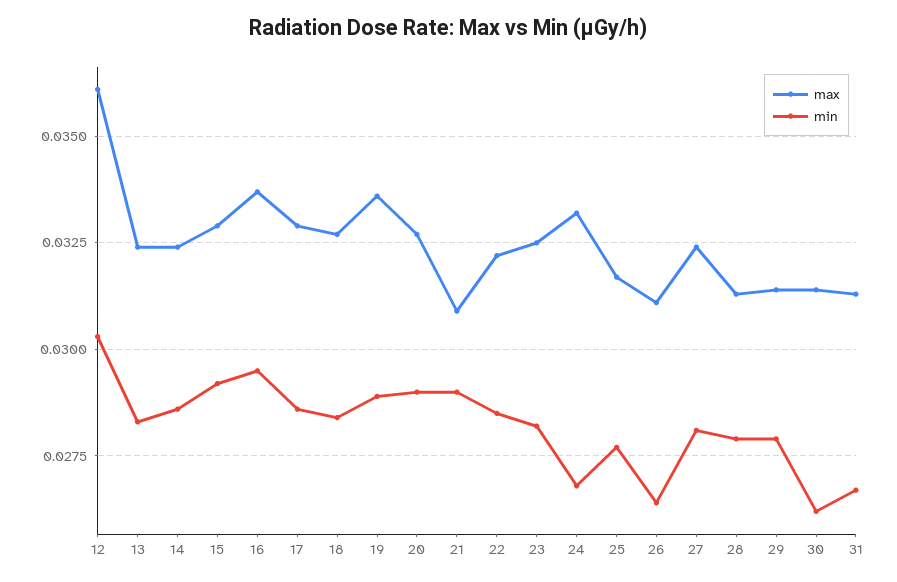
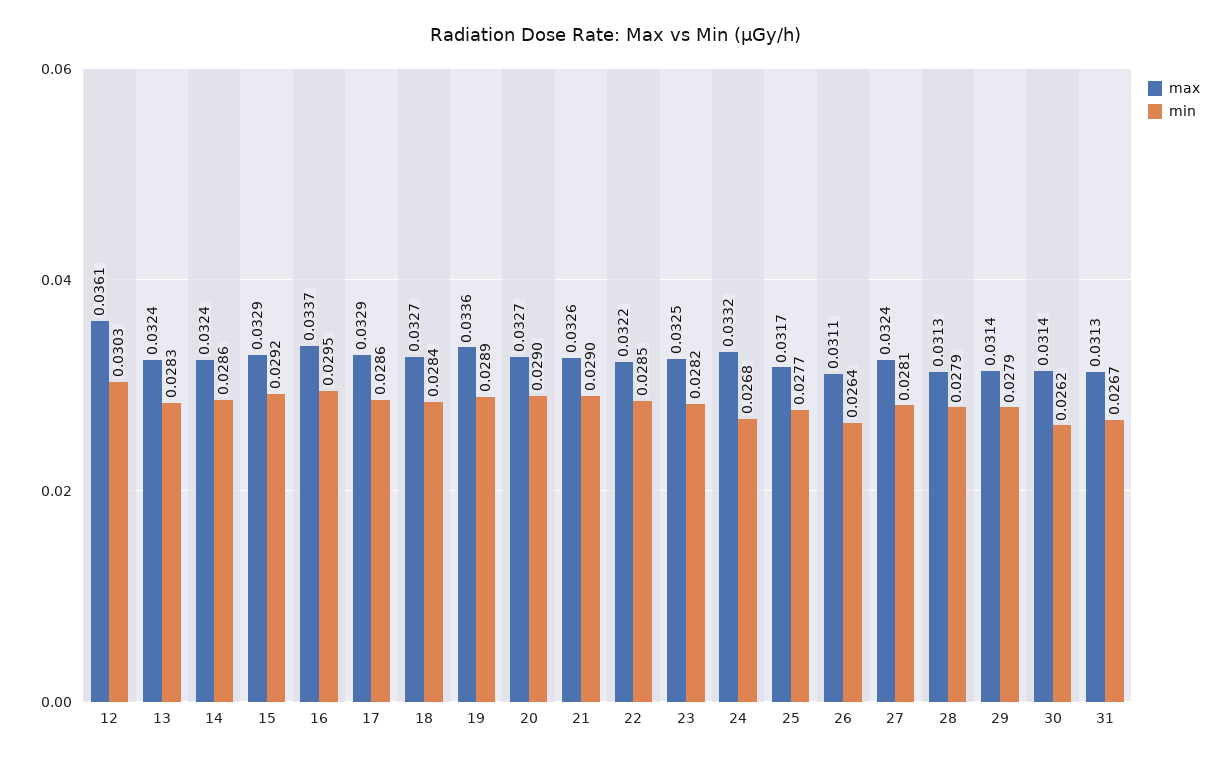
max, 21: 0.031 -> 0.0326

